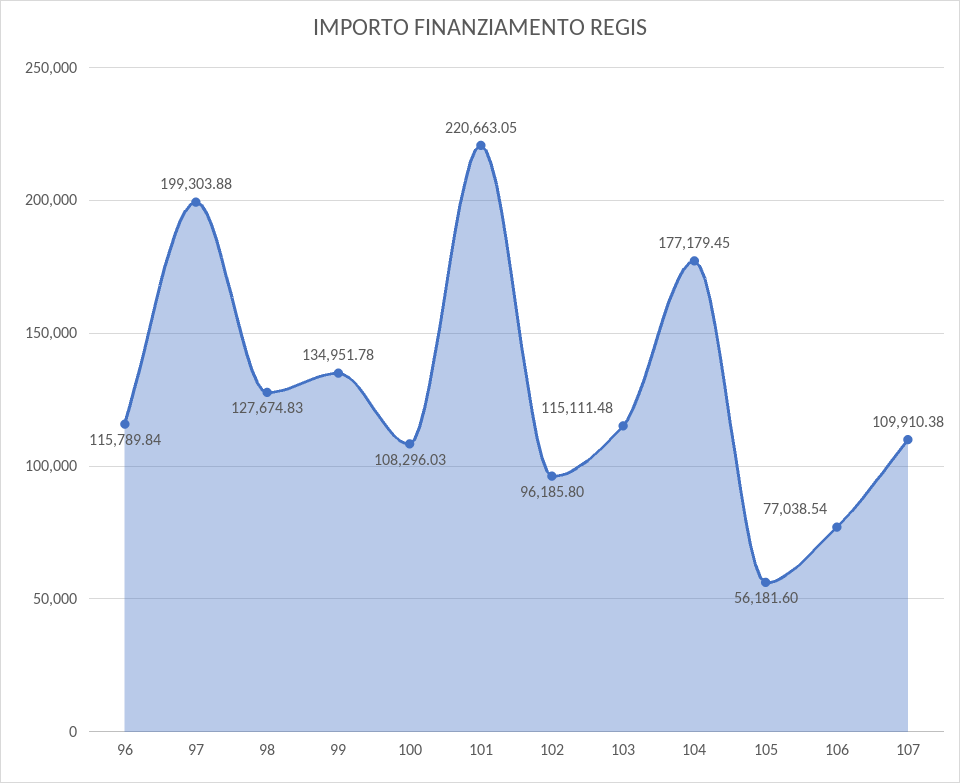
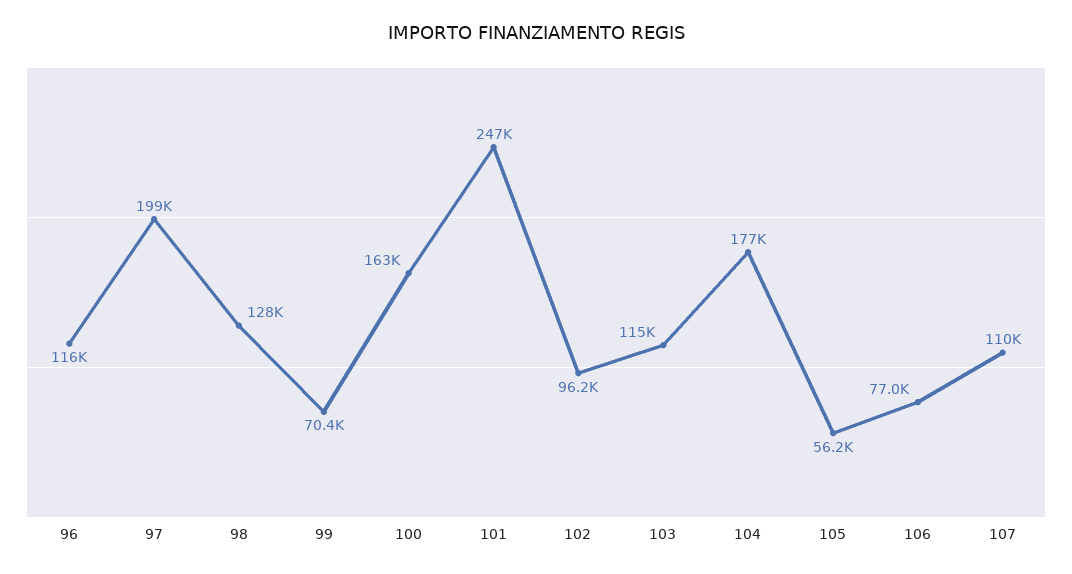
99: 134951.78 -> 70400
100: 108296.03 -> 163000
101: 220663.05 -> 247000

